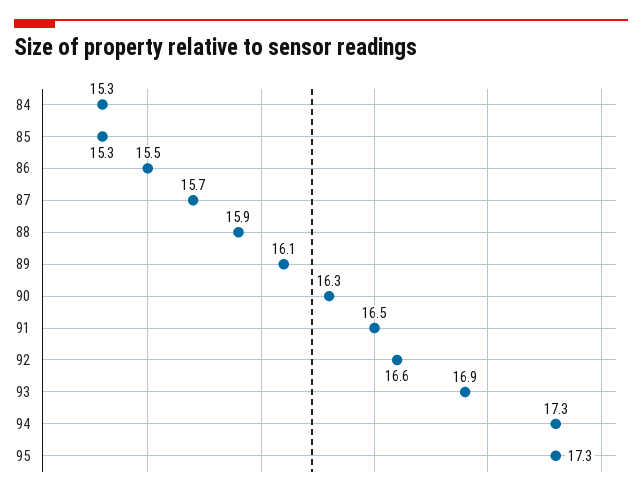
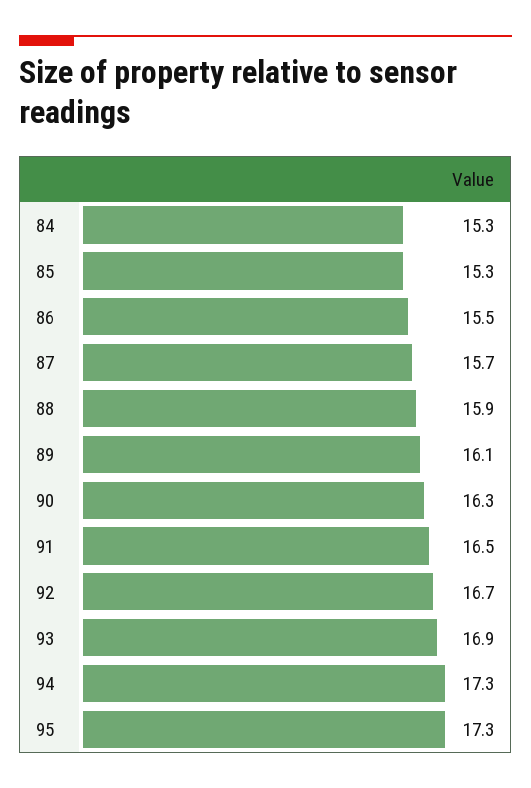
92: 16.6 -> 16.7

